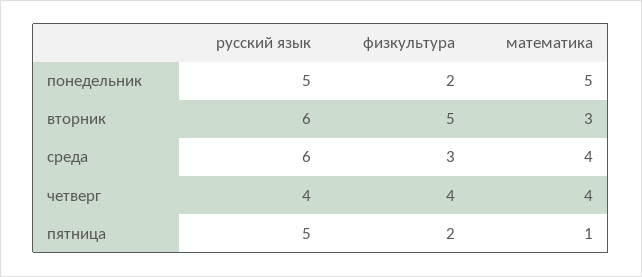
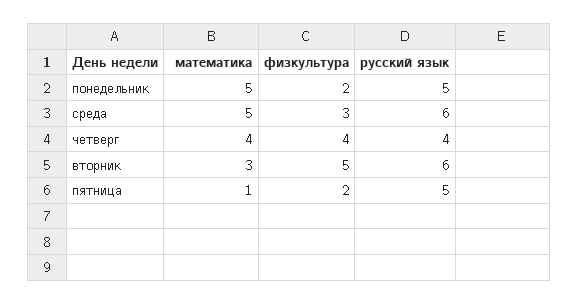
математика, среда: 4 -> 5

